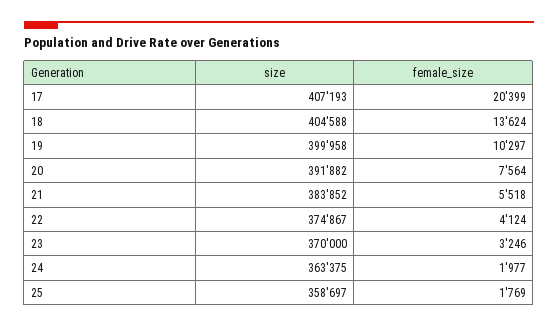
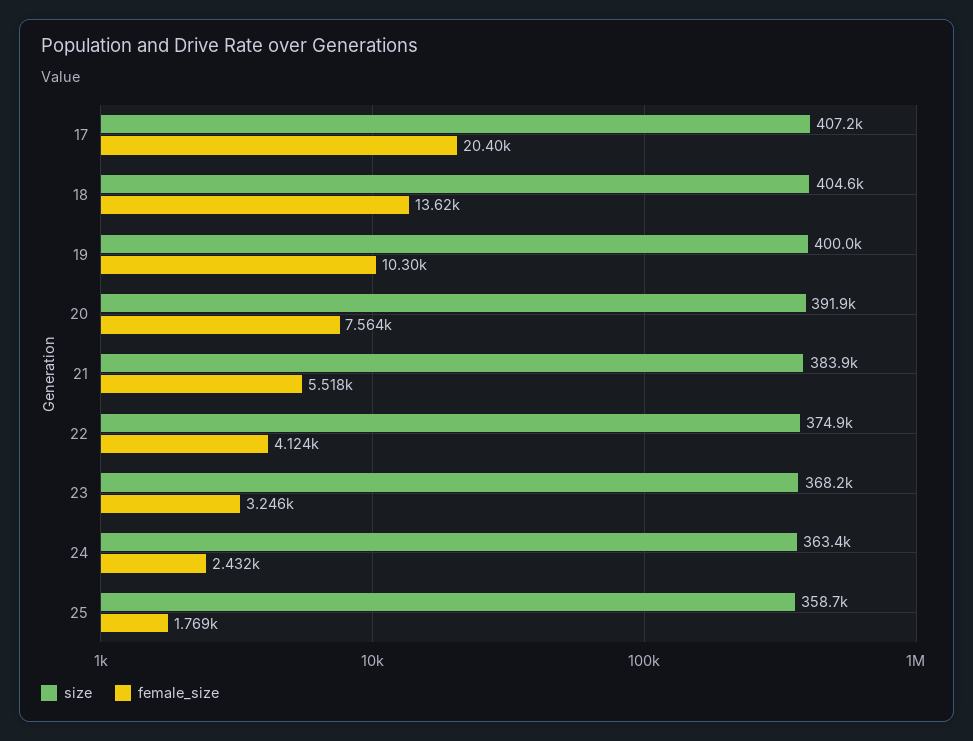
size, 23: 370000 -> 368200
female_size, 24: 1977 -> 2432

